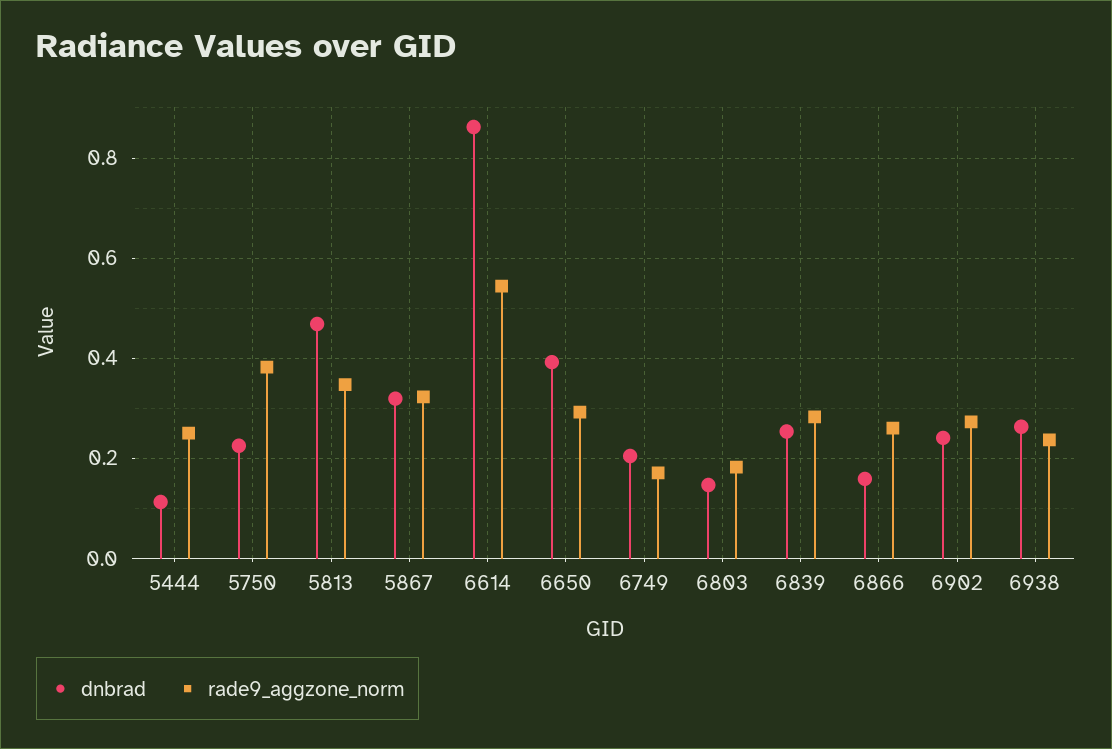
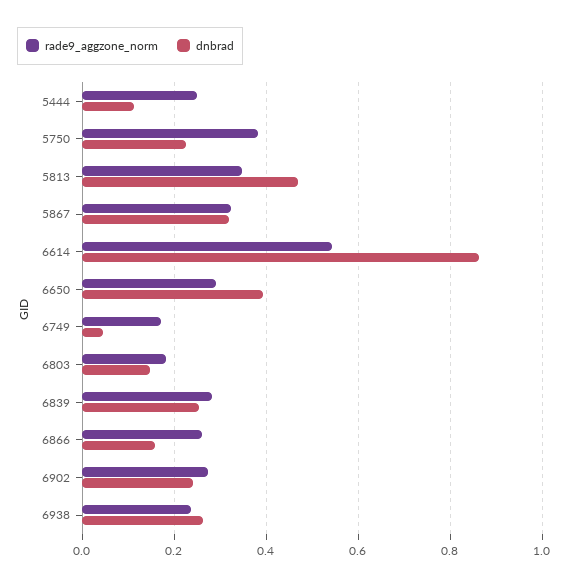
dnbrad, 6749: 0.2 -> 0.04

